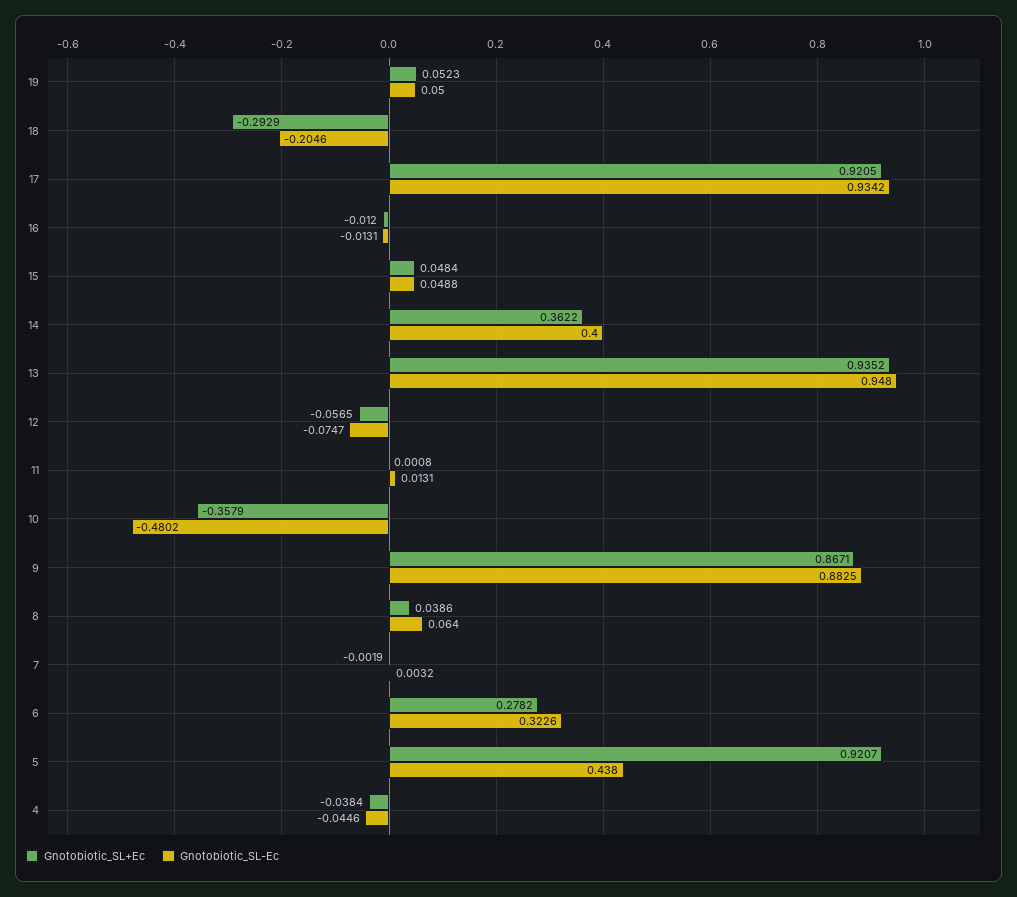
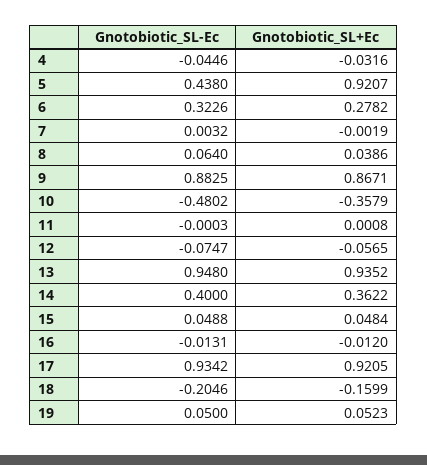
Gnotobiotic_SL+Ec, 18: -0.2929 -> -0.1599
Gnotobiotic_SL-Ec, 11: 0.0131 -> -0.0003
Gnotobiotic_SL+Ec, 4: -0.0384 -> -0.0316

